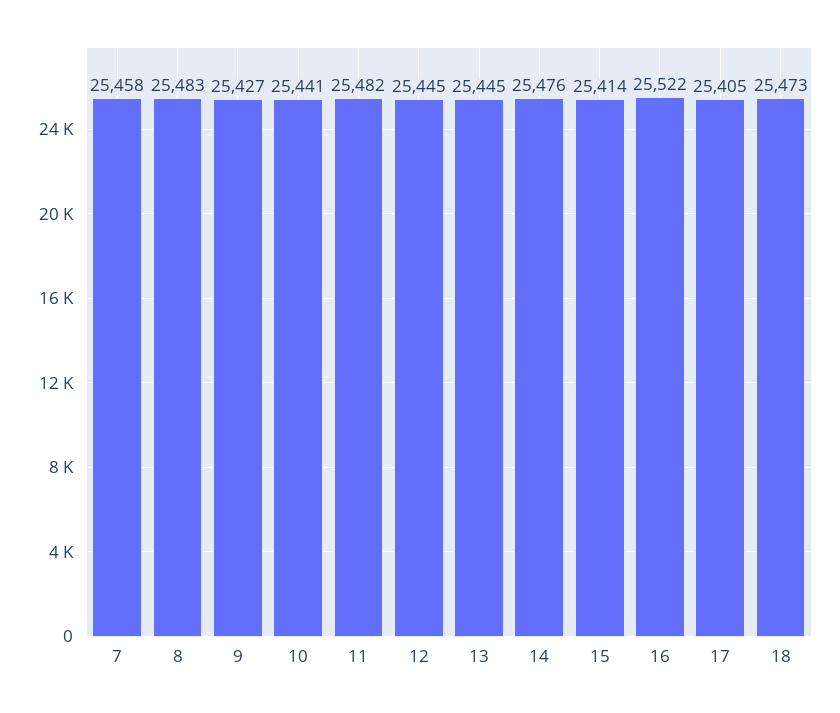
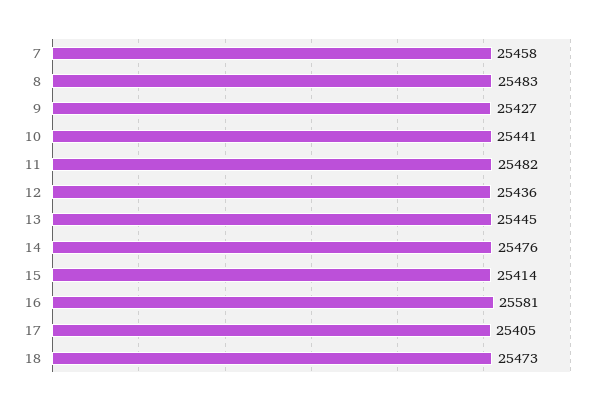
12: 25445 -> 25436
16: 25522 -> 25581

